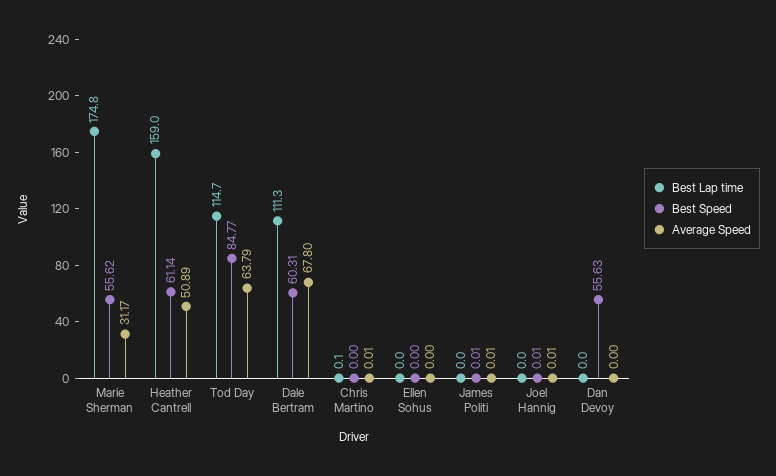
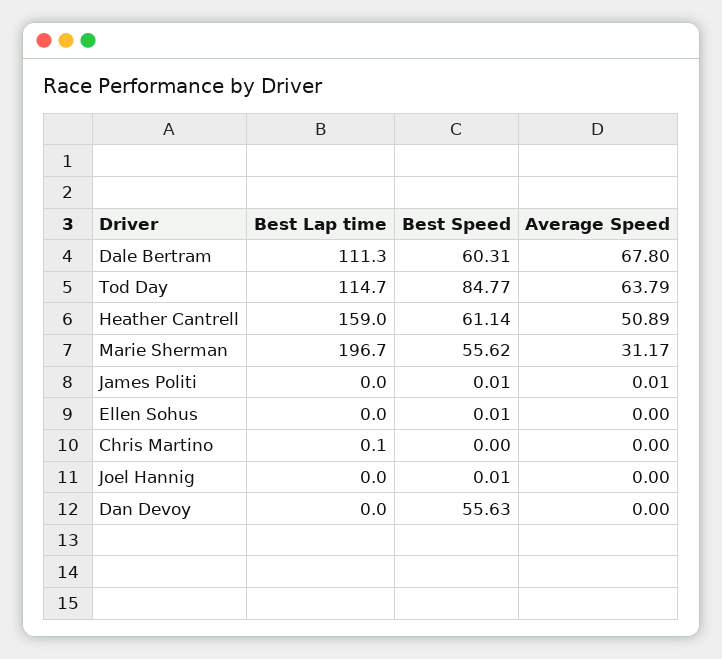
Best Lap time, Marie Sherman: 174.8 -> 196.7
Average Speed, Chris Martino: 0.01 -> 0
Best Speed, Ellen Sohus: 0 -> 0.01
Average Speed, Joel Hannig: 0.01 -> 0

